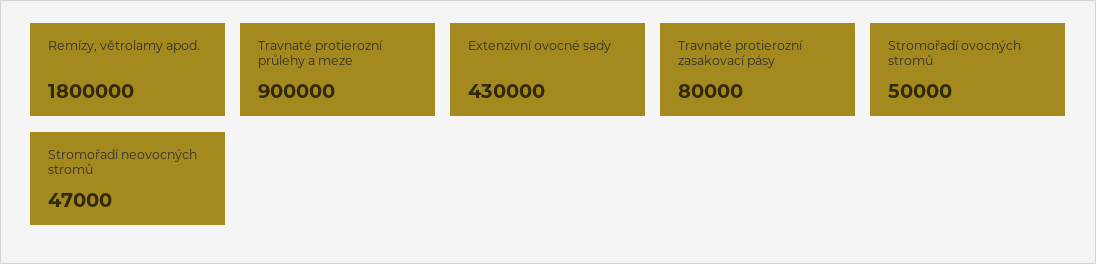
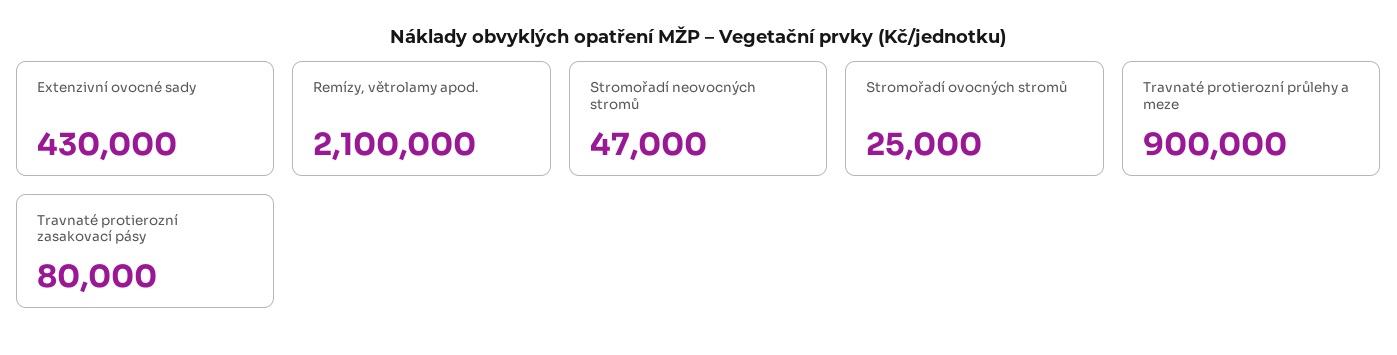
Remízy, větrolamy apod.: 1800000 -> 2100000
Stromořadí ovocných stromů: 50000 -> 25000

